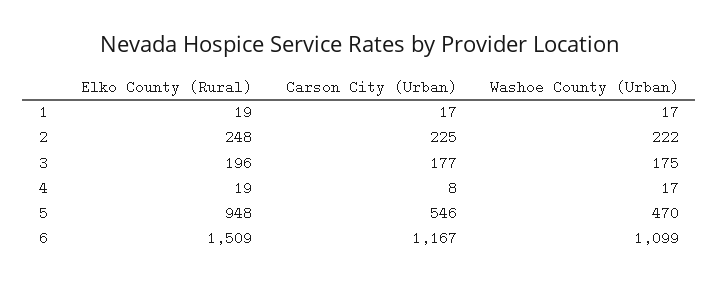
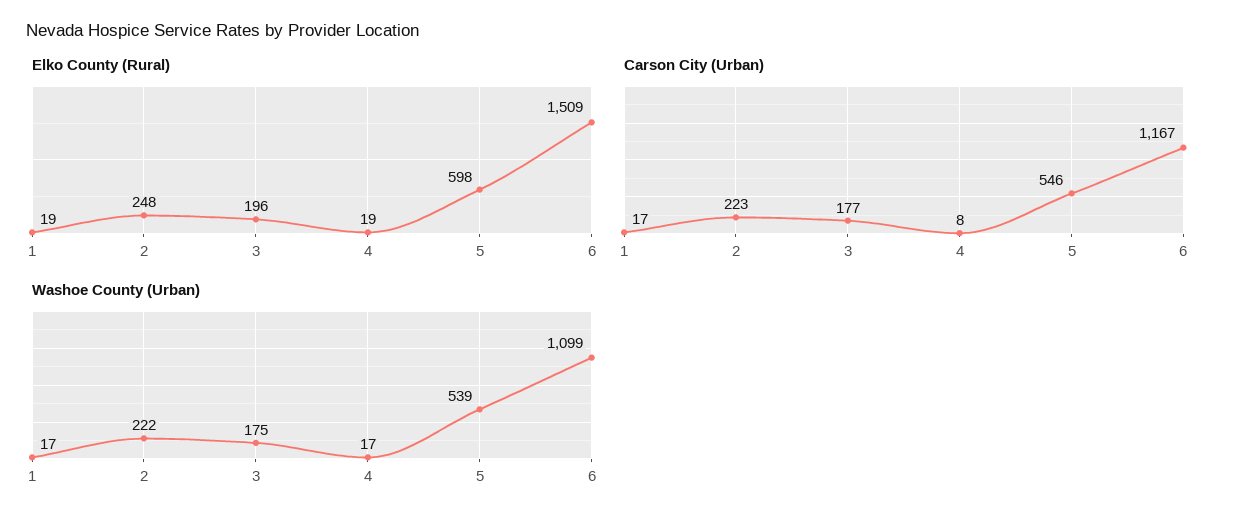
Carson City (Urban), 2: 225 -> 223
Elko County (Rural), 5: 948 -> 598
Washoe County (Urban), 5: 470 -> 539

